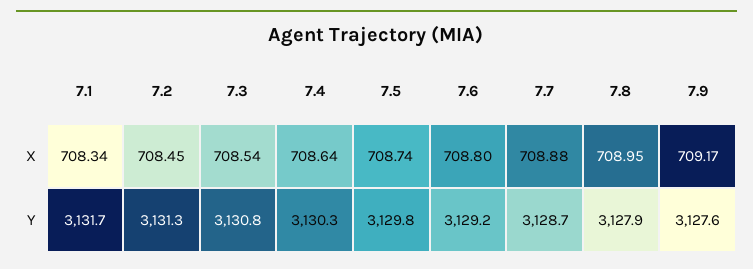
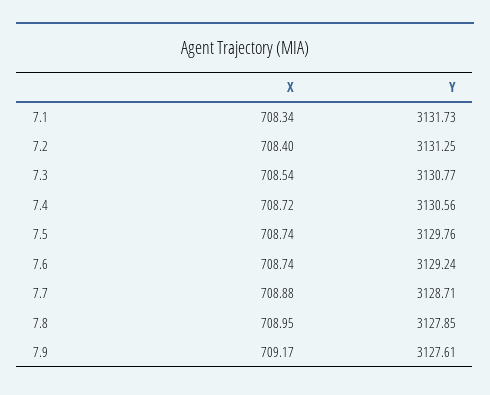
7.2, X: 708.45 -> 708.4
7.4, X: 708.64 -> 708.72
7.6, X: 708.8 -> 708.74
7.4, Y: 3130.3 -> 3130.56

